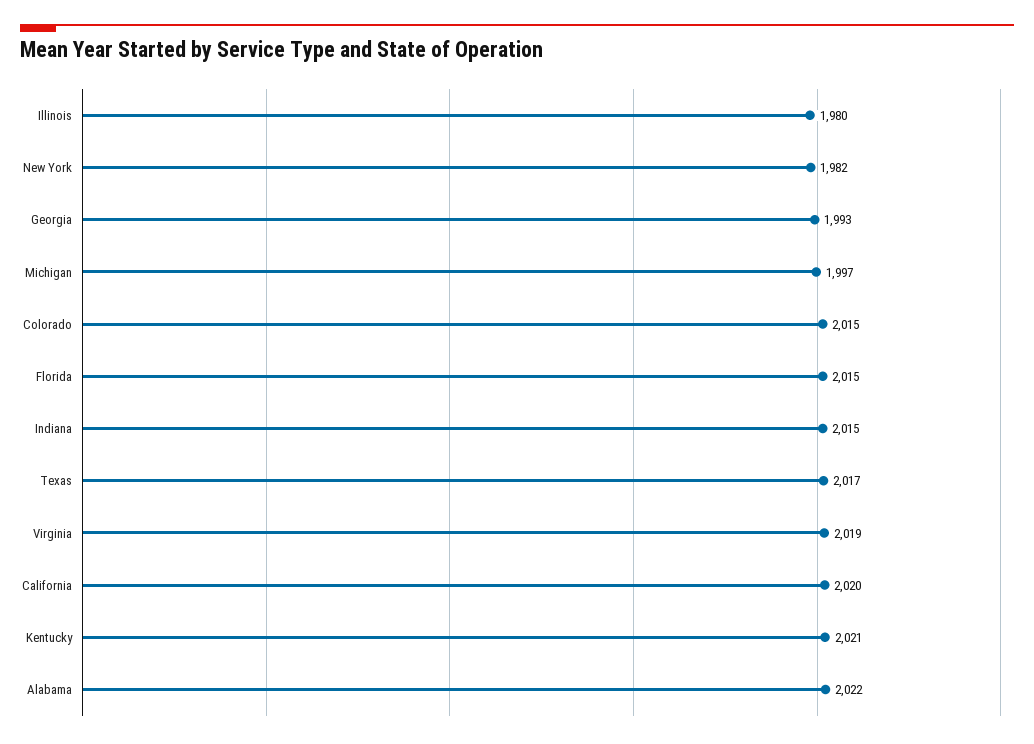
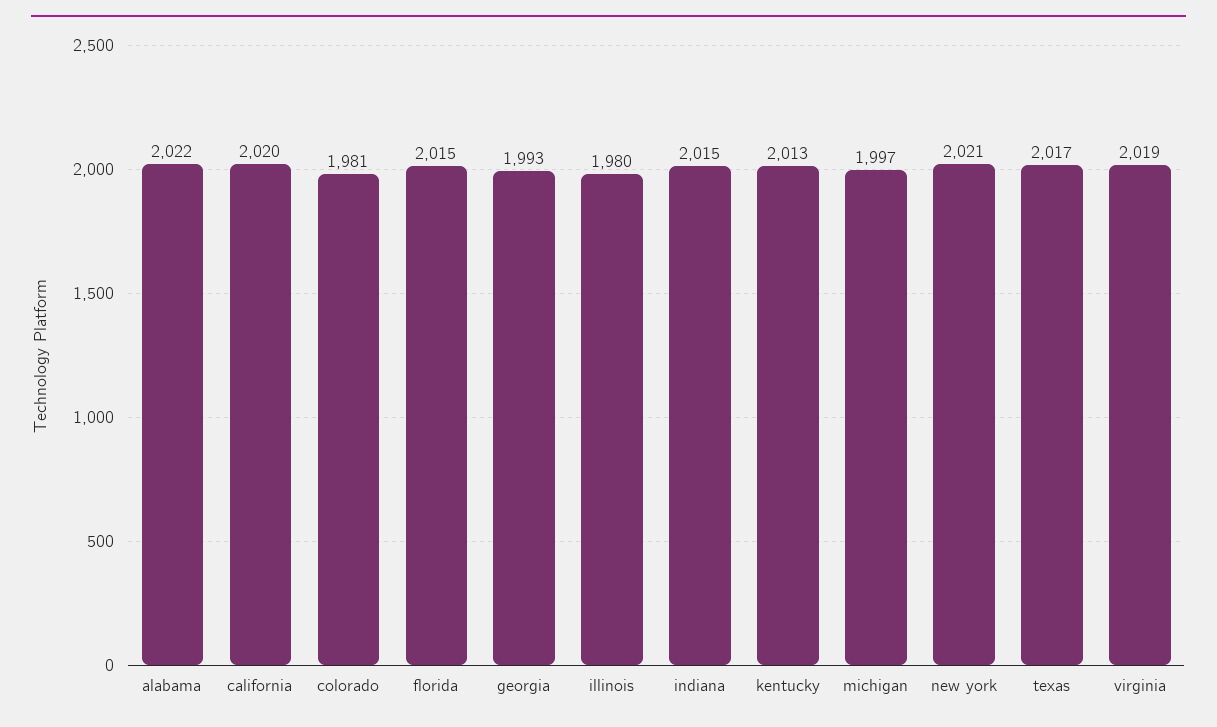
New York: 1982 -> 2021
Colorado: 2015 -> 1981
Kentucky: 2021 -> 2013

